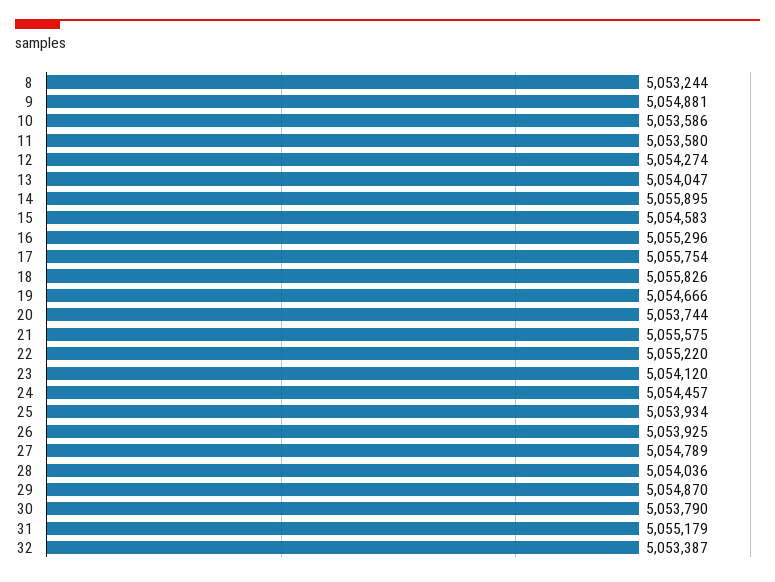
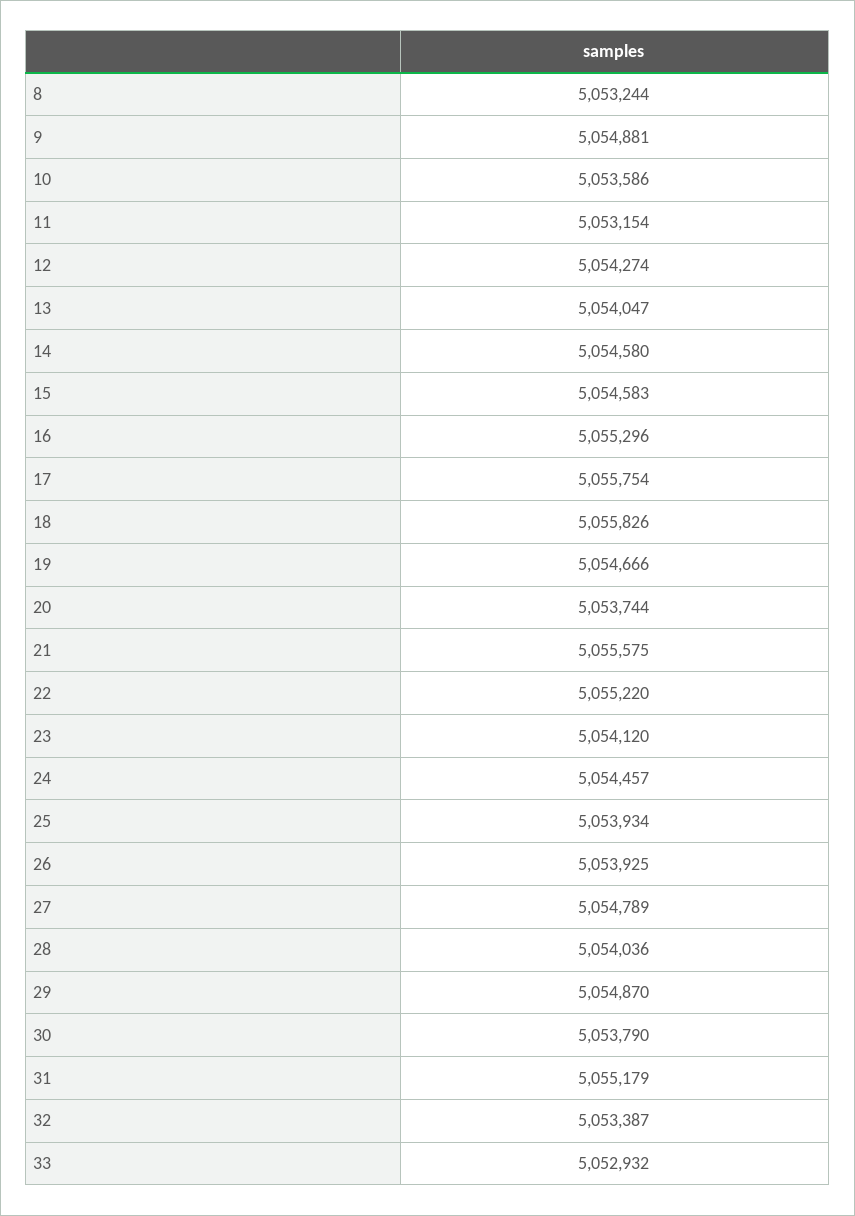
11: 5053580 -> 5053154
14: 5055895 -> 5054580
33: none -> 5052932

